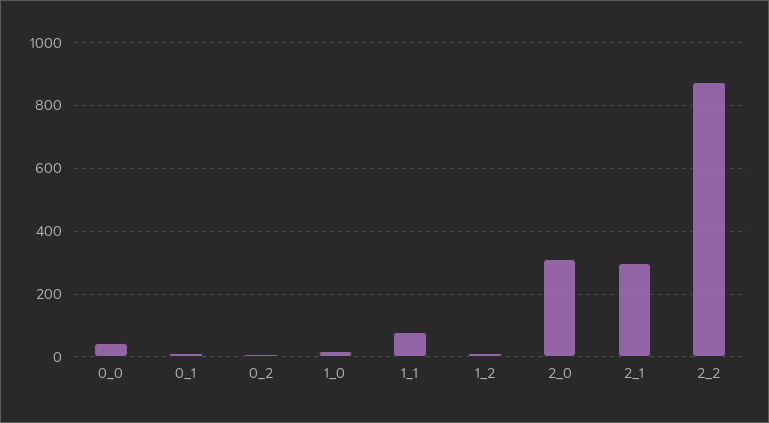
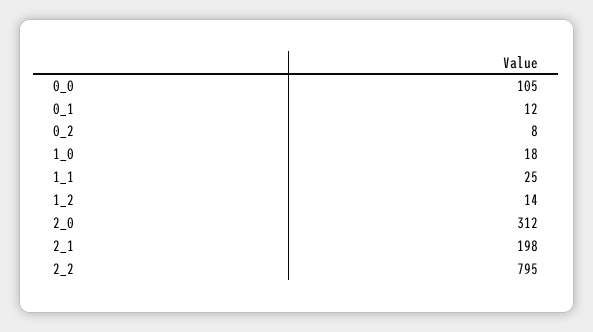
0_0: 40 -> 105
1_1: 80 -> 25
2_1: 300 -> 198
2_2: 880 -> 795

